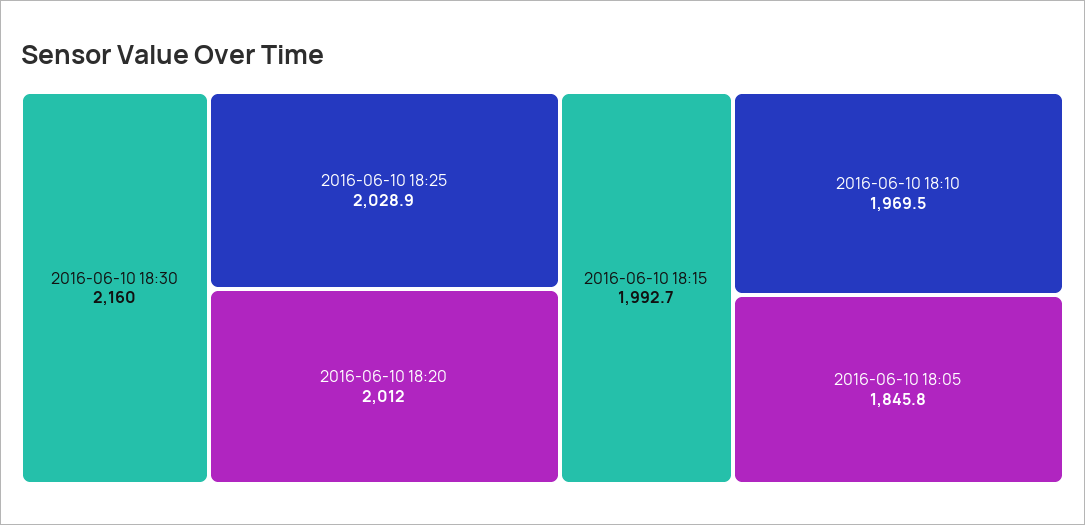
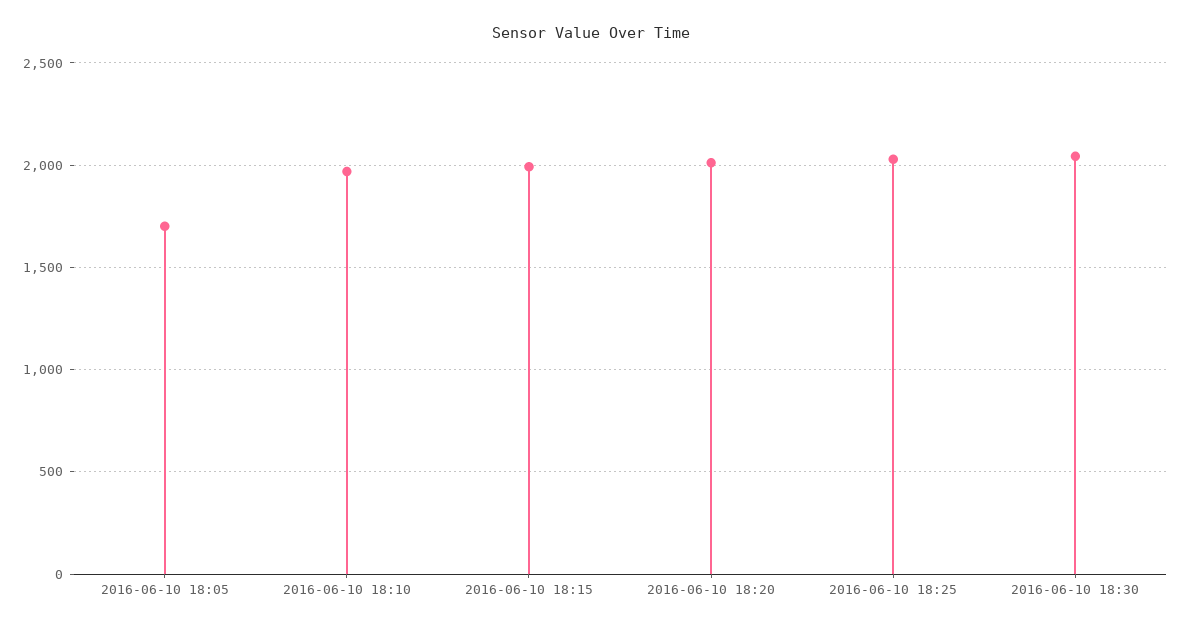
2016-06-10 18:30: 2160 -> 2050
2016-06-10 18:05: 1845.8 -> 1700

